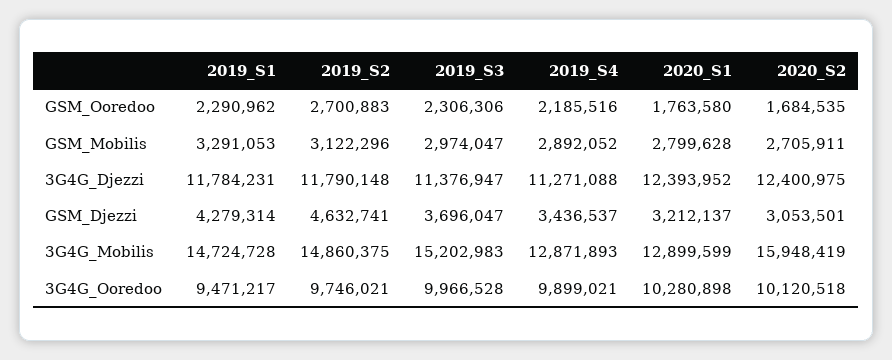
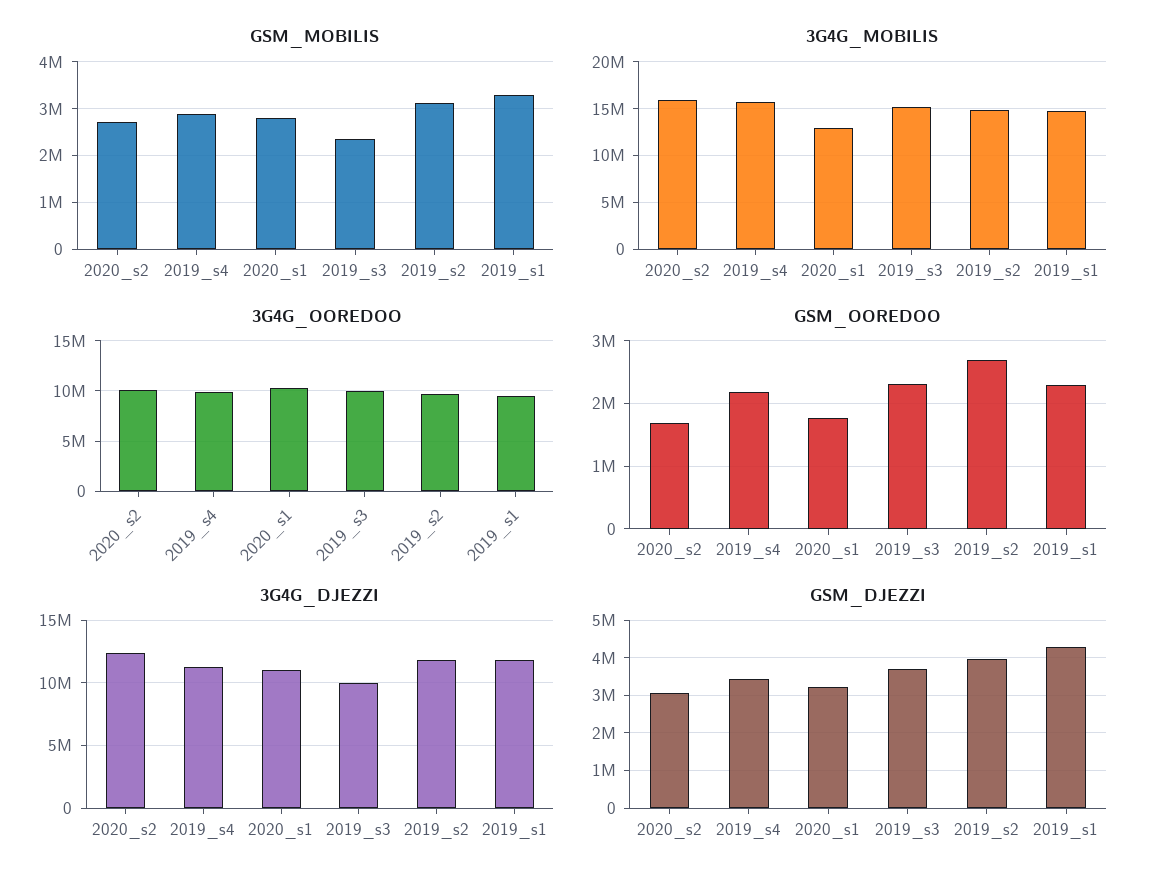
GSM_Mobilis, 2019_S3: 2974047 -> 2400000
3G4G_Djezzi, 2019_S3: 11376947 -> 10000000
3G4G_Djezzi, 2020_S1: 12393952 -> 11000000
GSM_Djezzi, 2019_S2: 4632741 -> 4000000
3G4G_Mobilis, 2019_S4: 12871893 -> 16000000

